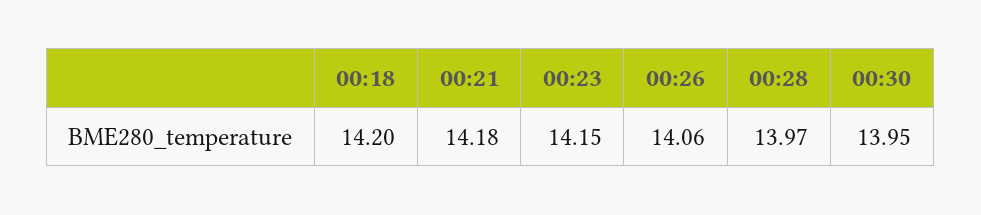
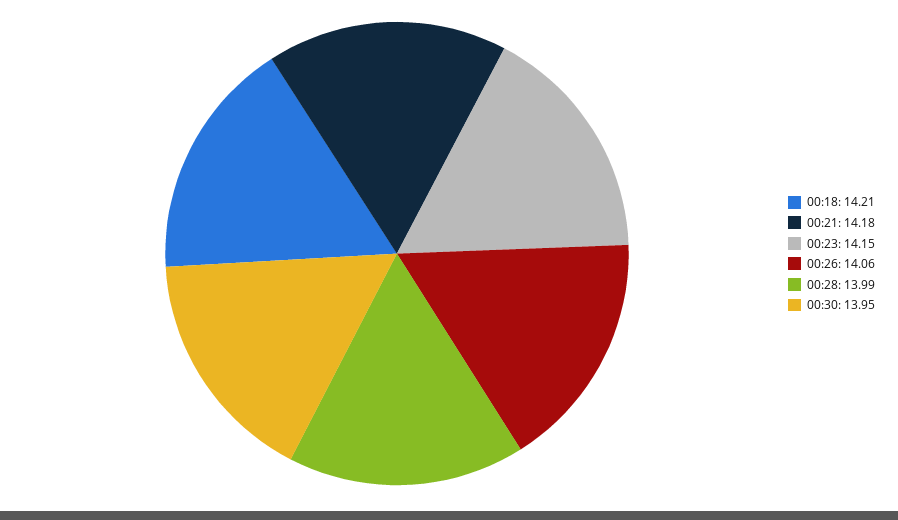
00:18: 14.2 -> 14.21
00:28: 13.97 -> 13.99

